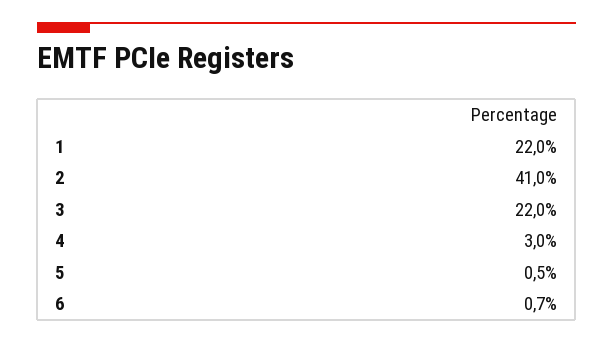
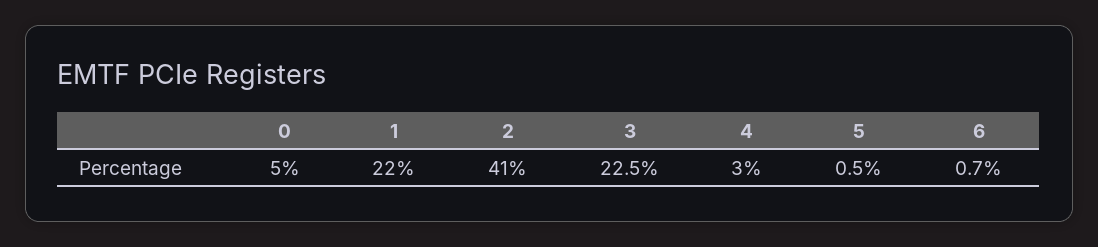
3: 22 -> 22.5
0: none -> 5

